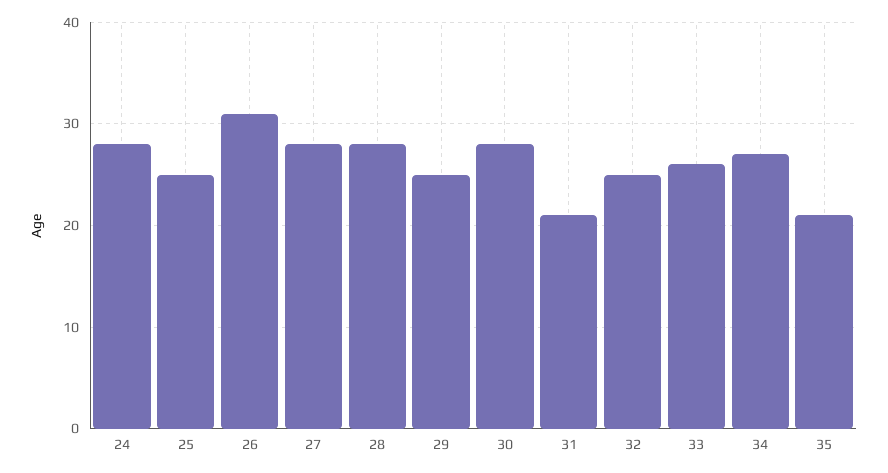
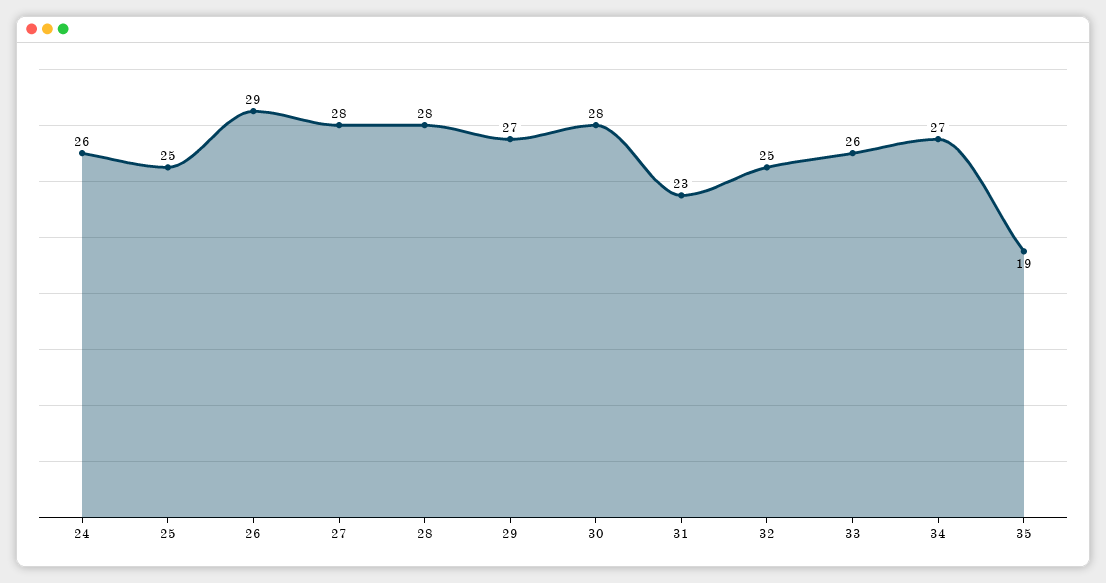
24: 28 -> 26
26: 31 -> 29
29: 25 -> 27
31: 21 -> 23
35: 21 -> 19

